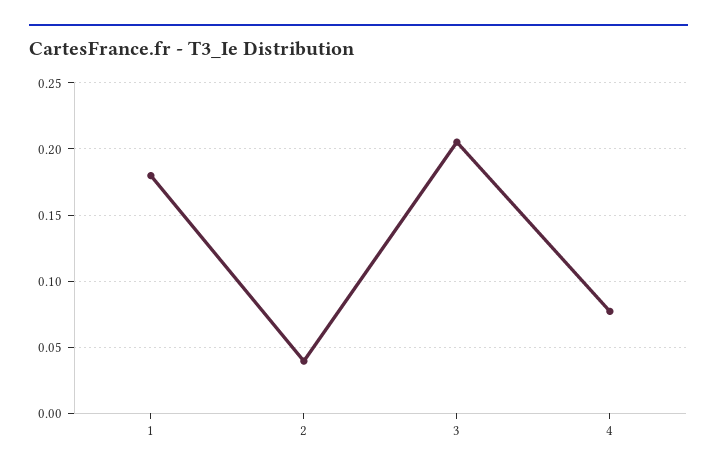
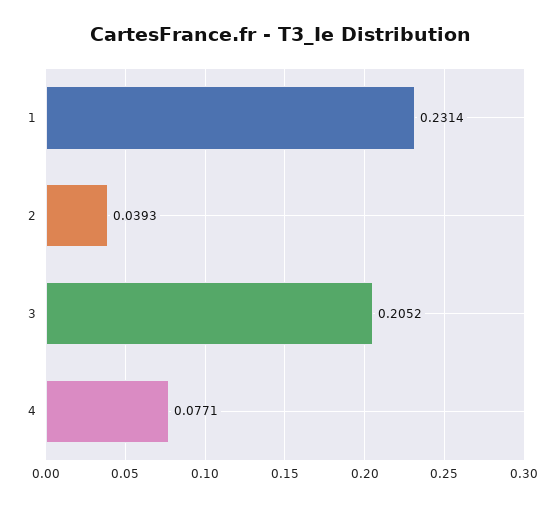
1: 0.18 -> 0.2314

